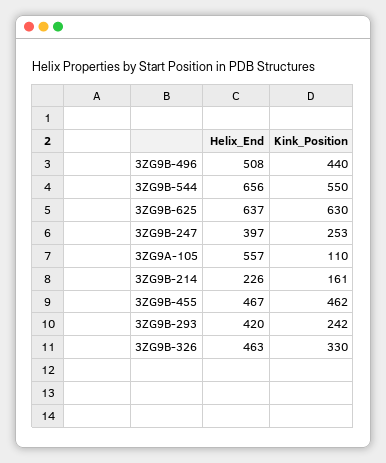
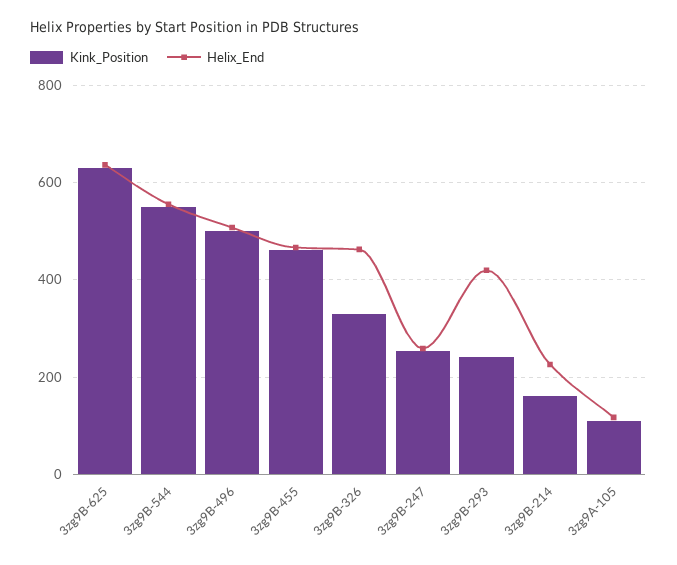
Kink_Position, 3ZG9B-496: 440 -> 500
Helix_End, 3ZG9B-544: 656 -> 560
Helix_End, 3ZG9B-247: 397 -> 260
Helix_End, 3ZG9A-105: 557 -> 120

